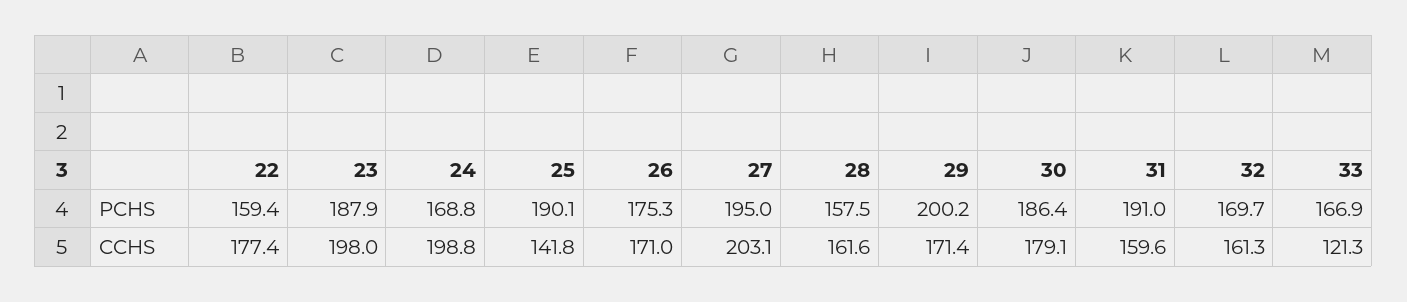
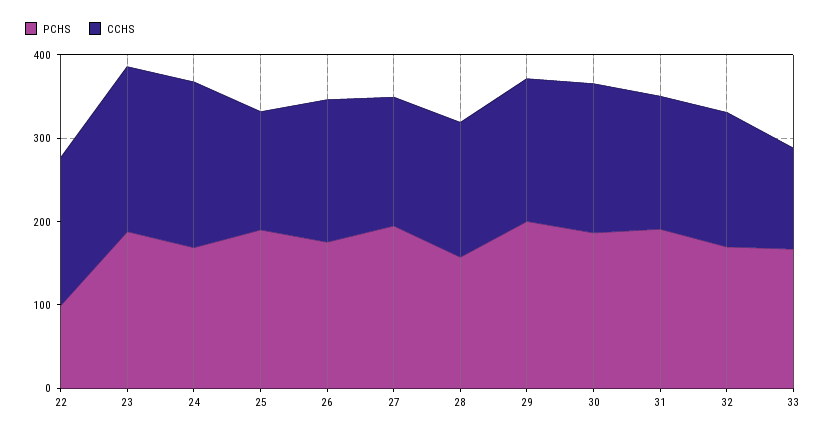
PCHS, 22: 159.4 -> 100
CCHS, 27: 203.1 -> 160

